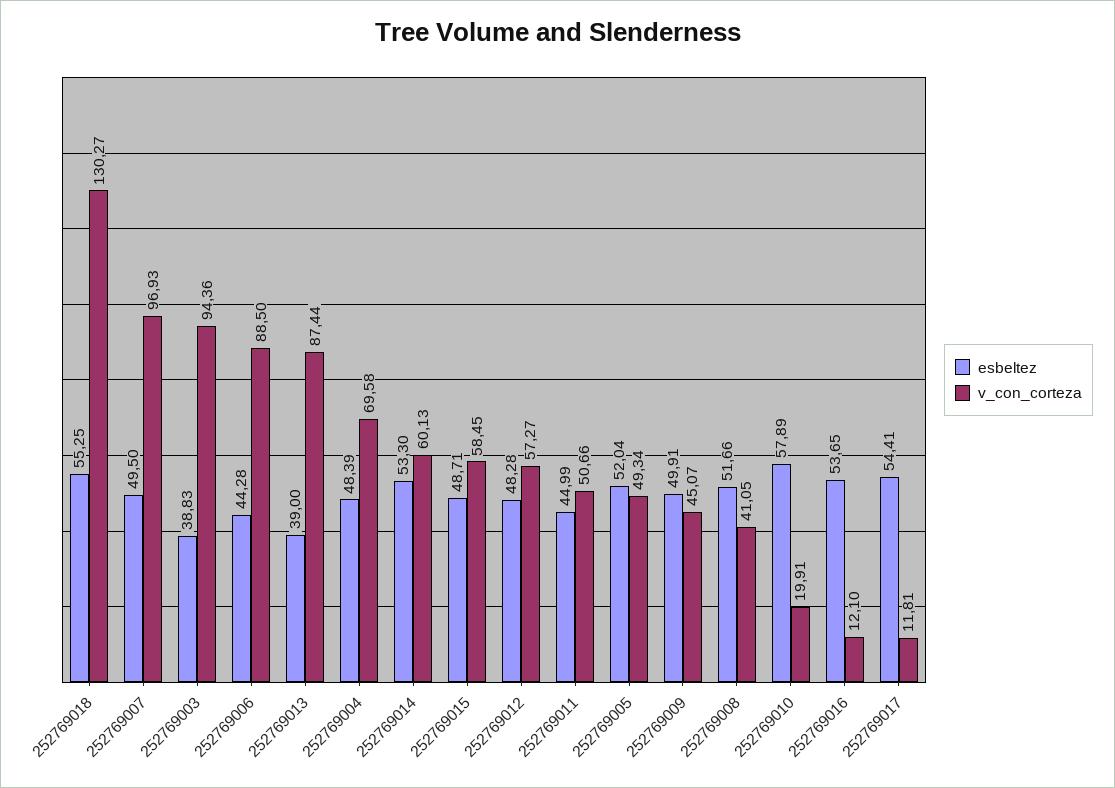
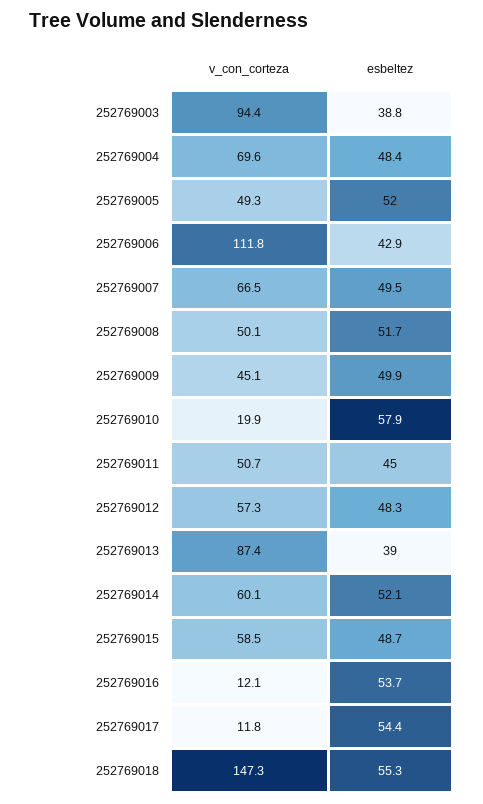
v_con_corteza, 252769018: 130.27 -> 147.3
v_con_corteza, 252769007: 96.93 -> 66.5
esbeltez, 252769006: 44.28 -> 42.9
v_con_corteza, 252769006: 88.5 -> 111.8
esbeltez, 252769014: 53.3 -> 52.1
v_con_corteza, 252769008: 41.05 -> 50.1

